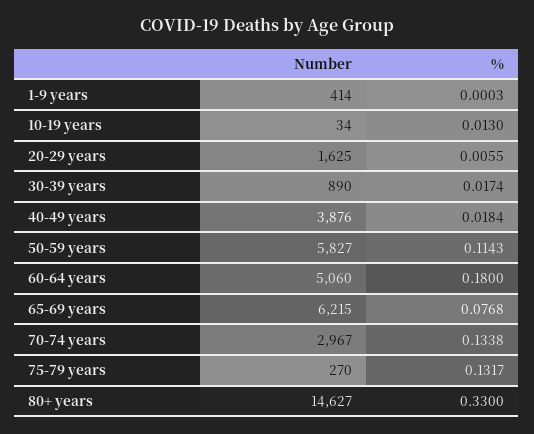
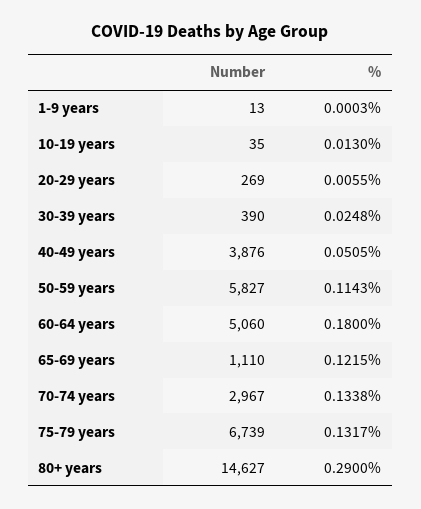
Number, 1-9 years: 414 -> 13
Number, 10-19 years: 34 -> 35
Number, 20-29 years: 1625 -> 269
Number, 30-39 years: 890 -> 390
%, 30-39 years: 0.0174 -> 0.0248
%, 40-49 years: 0.0184 -> 0.0505
Number, 65-69 years: 6215 -> 1110
%, 65-69 years: 0.0768 -> 0.1215
Number, 75-79 years: 270 -> 6739
%, 80+ years: 0.33 -> 0.29

